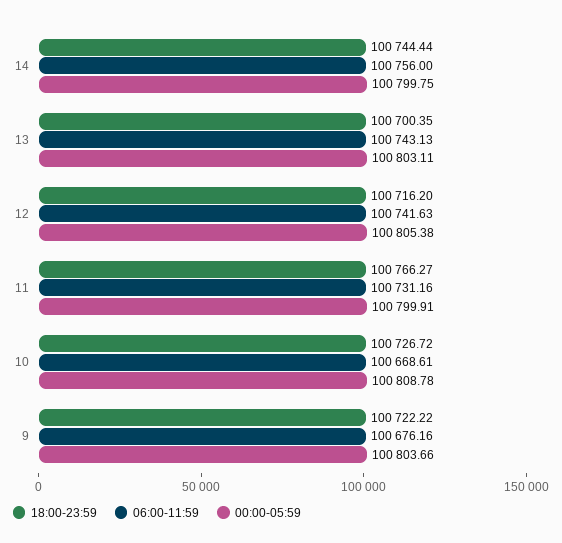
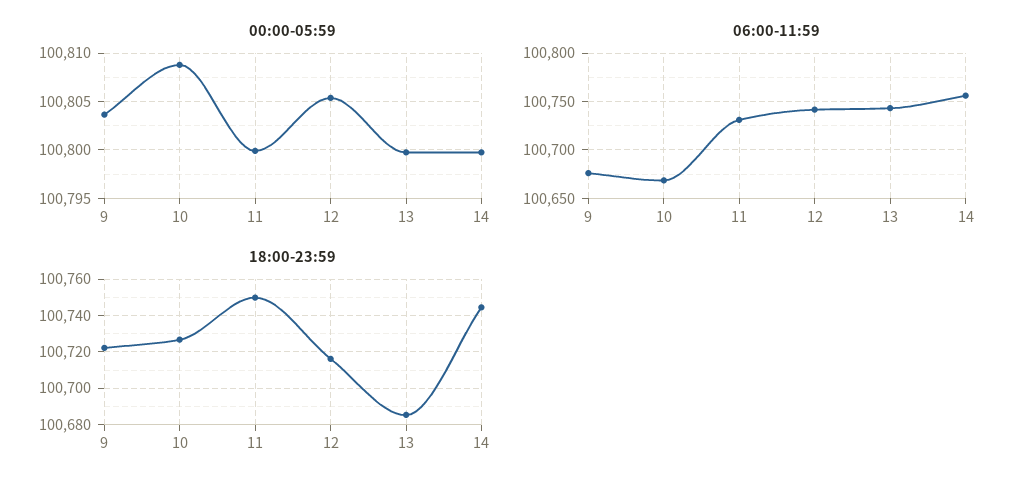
18:00-23:59, 13: 100700.35 -> 100685
00:00-05:59, 13: 100803.11 -> 100800
18:00-23:59, 11: 100766.27 -> 100750

